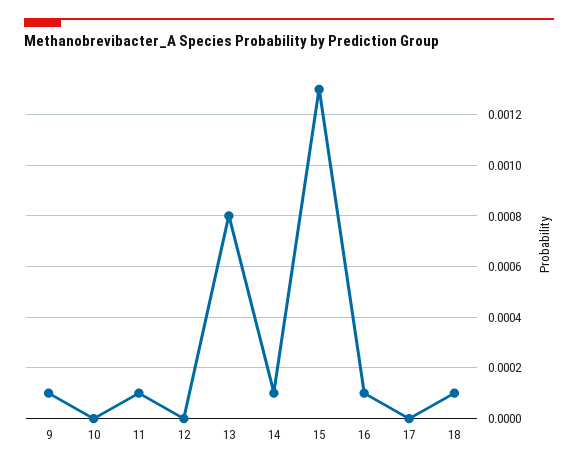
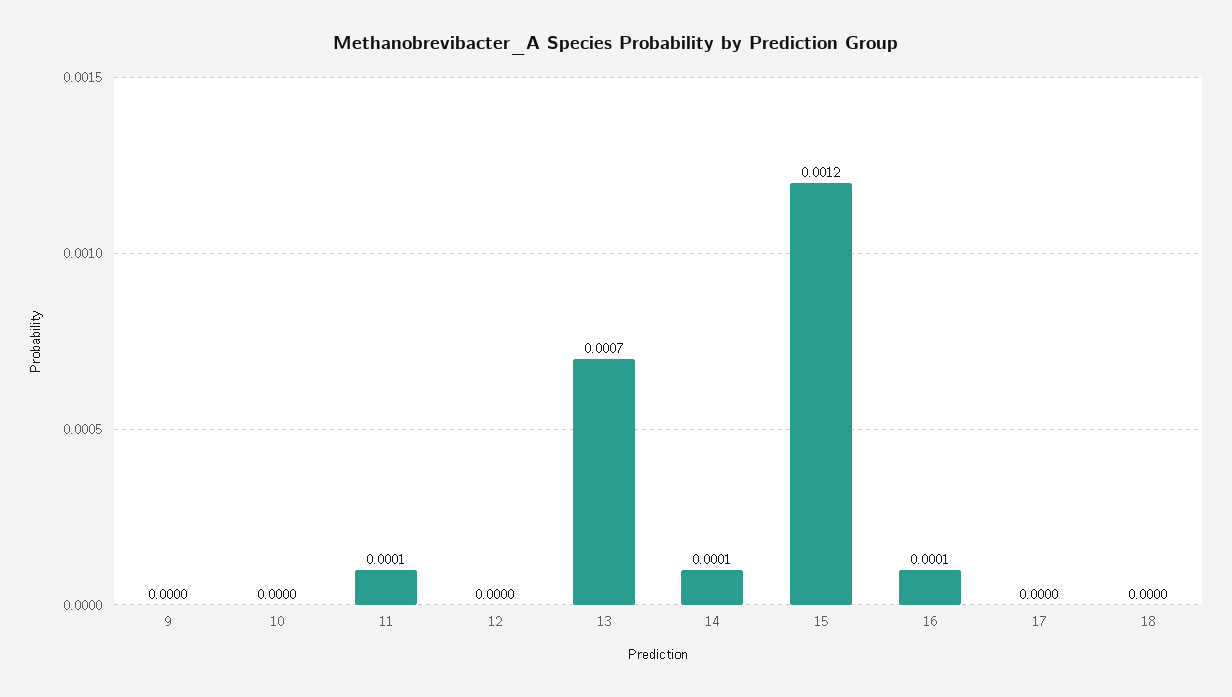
9: 0.0001 -> 0
13: 0.0008 -> 0.0007
15: 0.0013 -> 0.0012
18: 0.0001 -> 0

